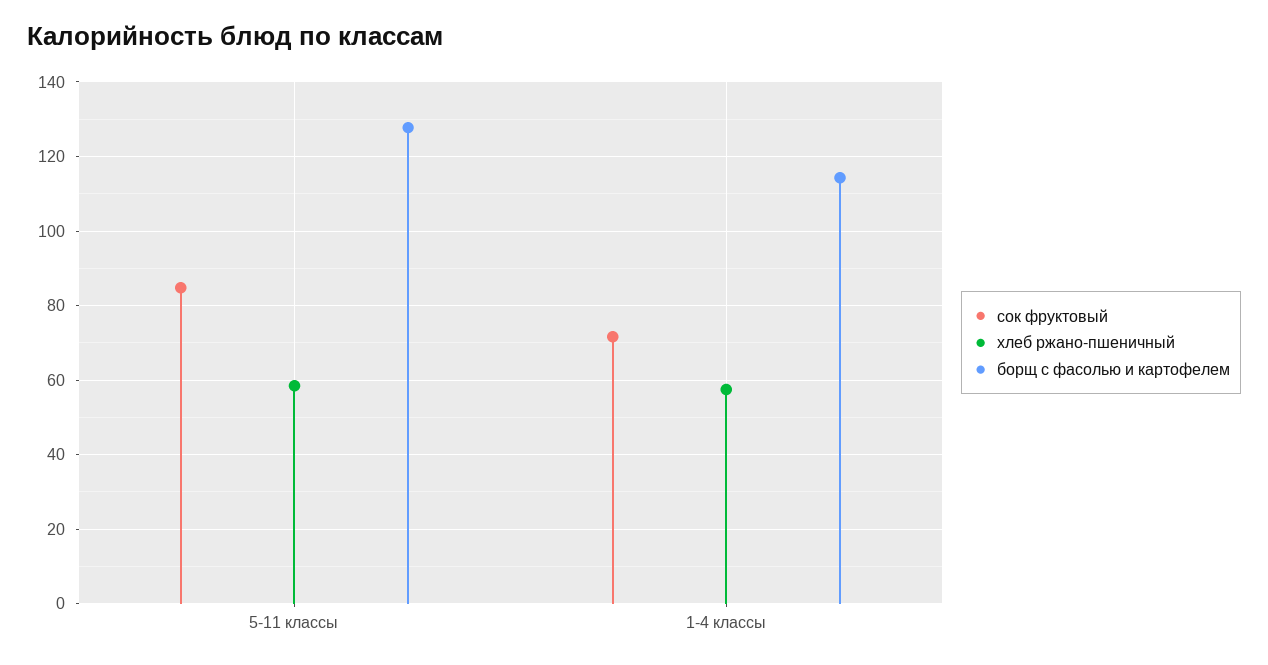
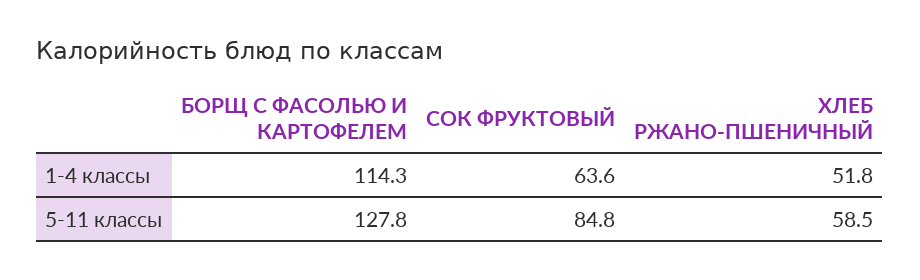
сок фруктовый, 1-4 классы: 72 -> 63.6
хлеб ржано-пшеничный, 1-4 классы: 58 -> 51.8

